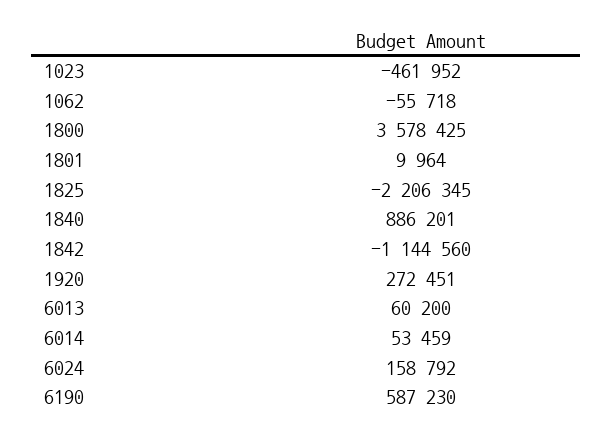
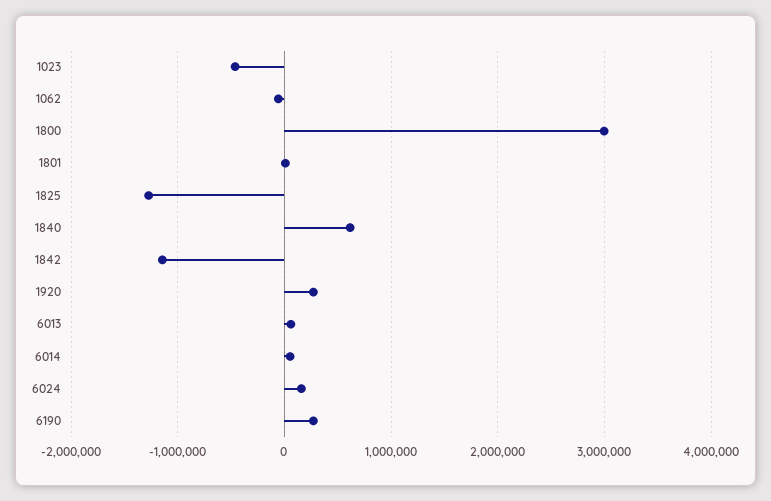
1800: 3578425 -> 3000000
1825: -2206345 -> -1300000
1840: 886201 -> 600000
6190: 587230 -> 300000

